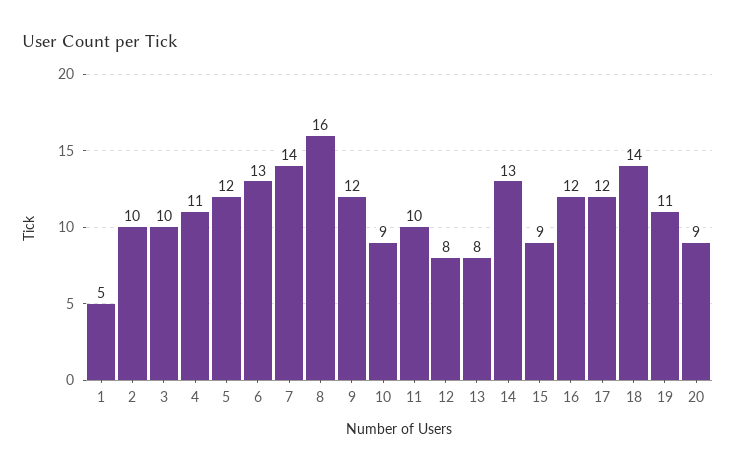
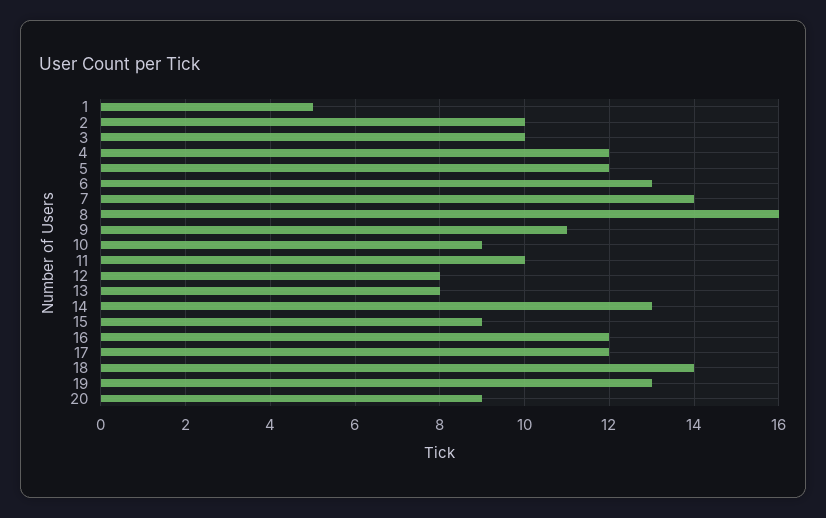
4: 11 -> 12
9: 12 -> 11
19: 11 -> 13

